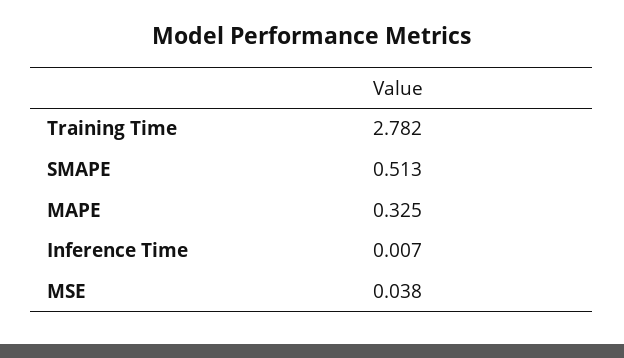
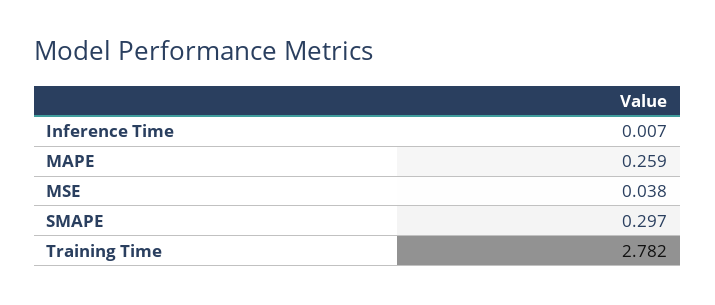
SMAPE: 0.513 -> 0.297
MAPE: 0.325 -> 0.259

